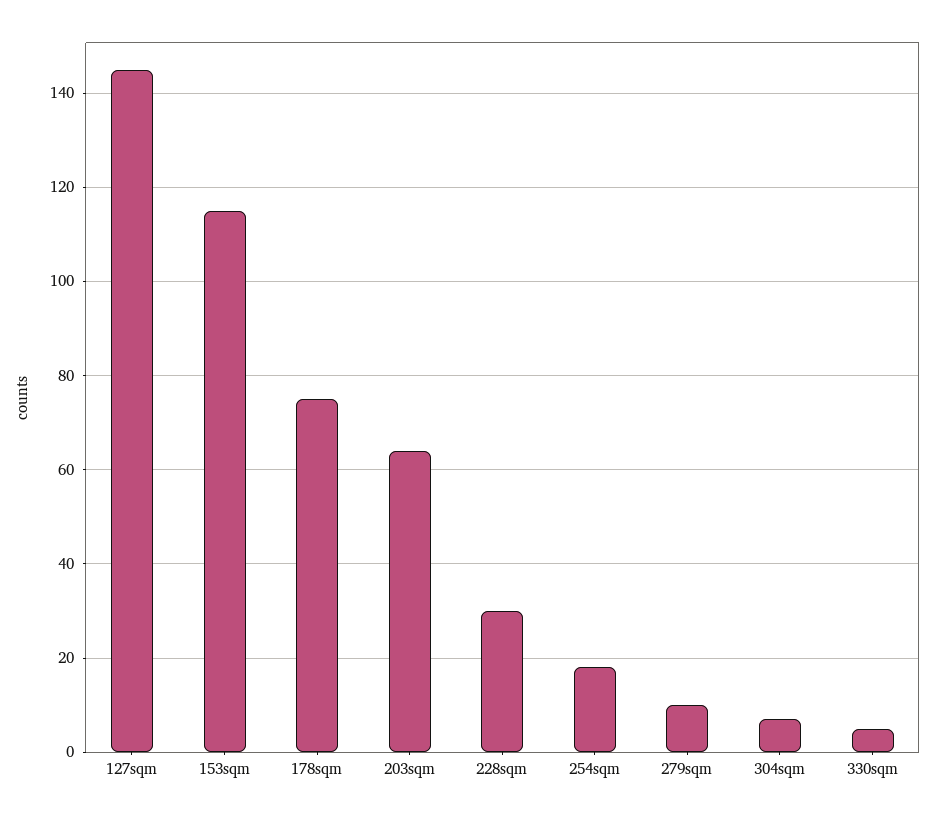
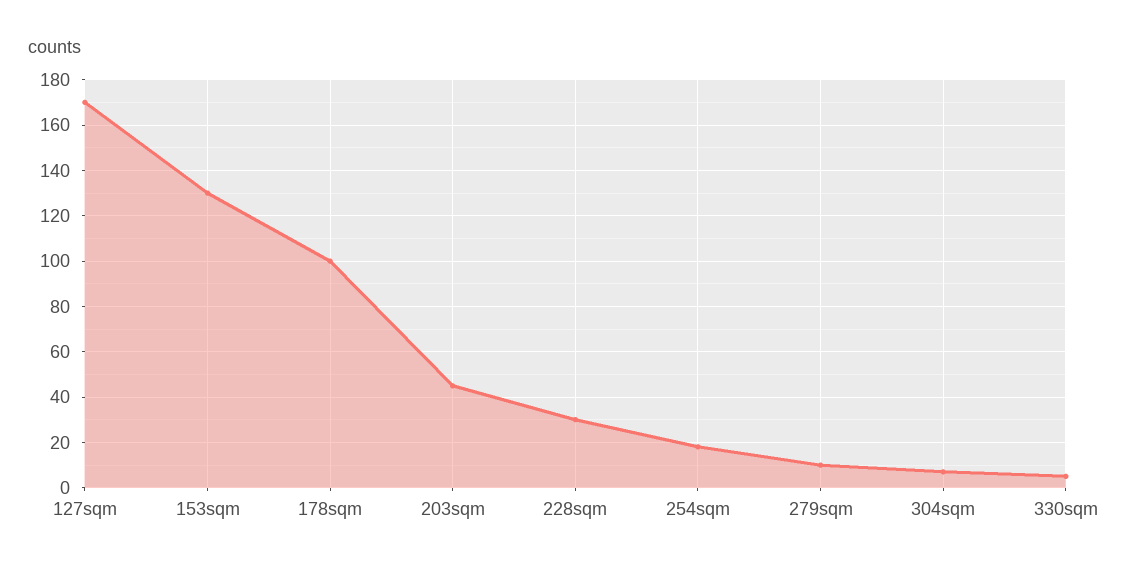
127sqm: 145 -> 170
153sqm: 115 -> 130
178sqm: 75 -> 100
203sqm: 65 -> 45

